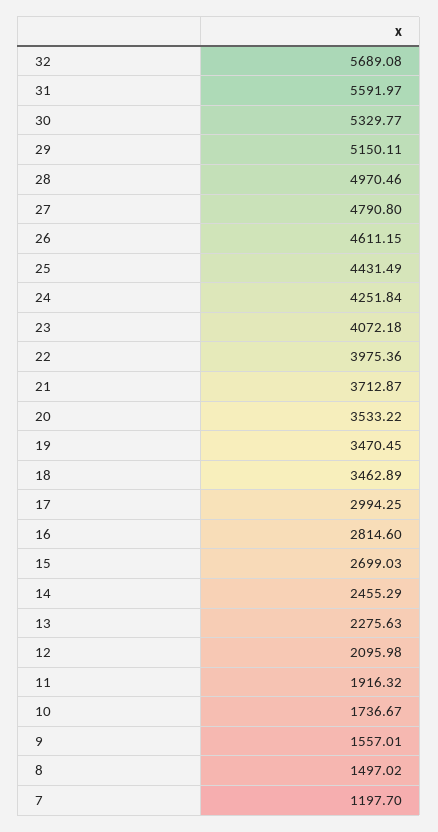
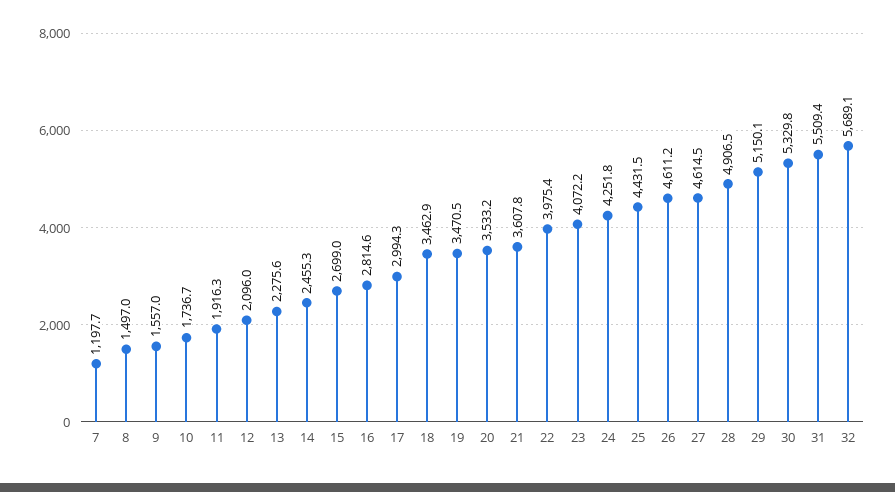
31: 5591.97 -> 5509.4
28: 4970.46 -> 4906.5
27: 4790.8 -> 4614.5
21: 3712.87 -> 3607.8

